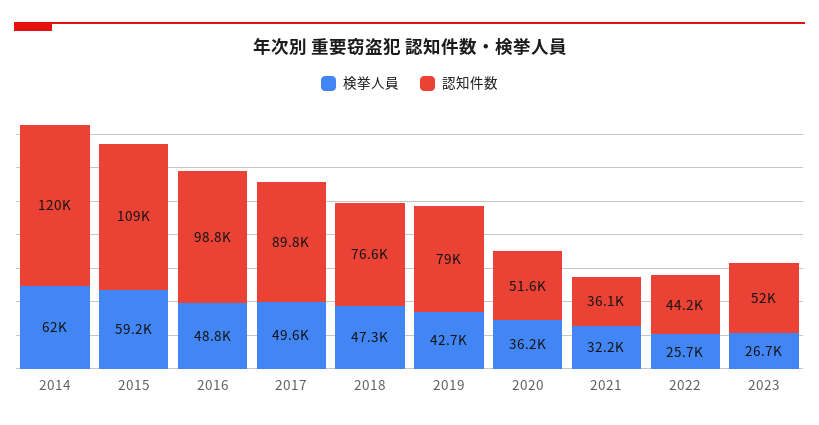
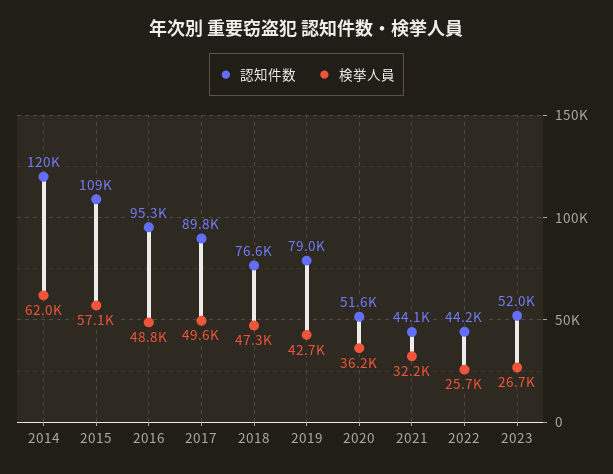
検挙人員, 2015: 59200 -> 57100
認知件数, 2016: 98800 -> 95300
認知件数, 2021: 36100 -> 44100

